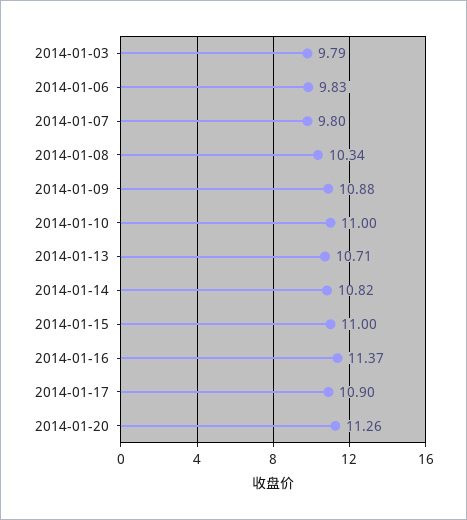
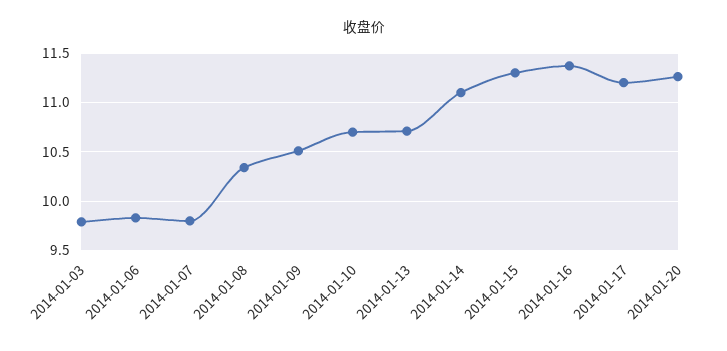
2014-01-09: 10.88 -> 10.5
2014-01-10: 11 -> 10.7
2014-01-14: 10.82 -> 11.1
2014-01-15: 11 -> 11.3
2014-01-17: 10.9 -> 11.2

